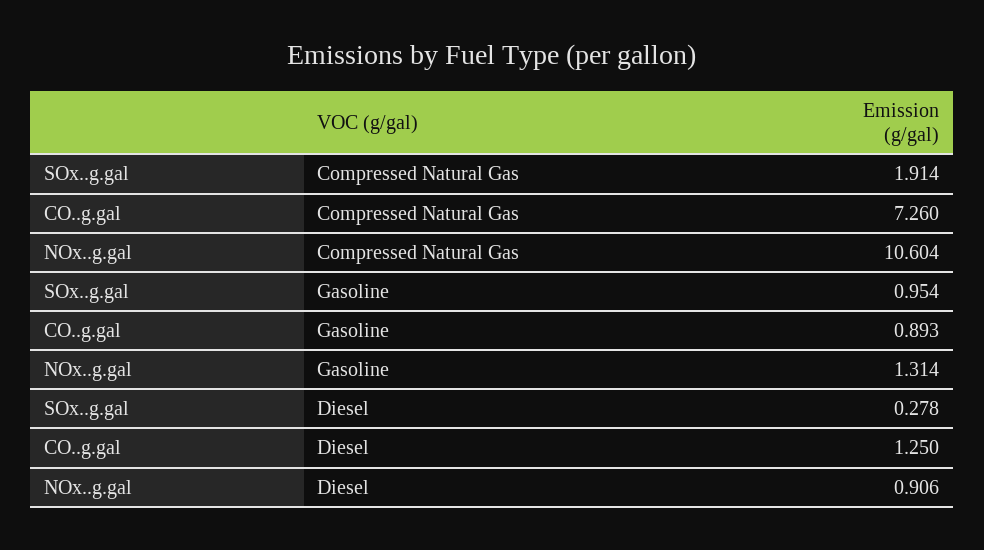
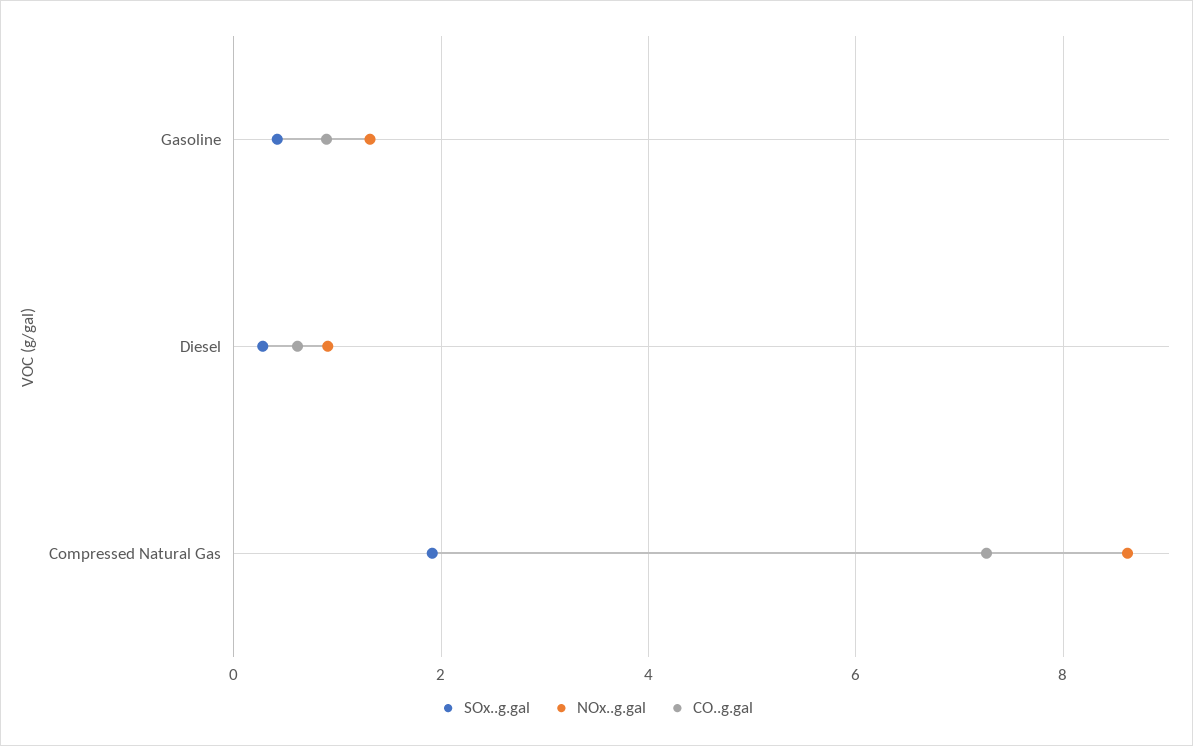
NOx..g.gal, Compressed Natural Gas: 10.604 -> 8.6
SOx..g.gal, Gasoline: 0.954 -> 0.4
CO..g.gal, Diesel: 1.25 -> 0.6

